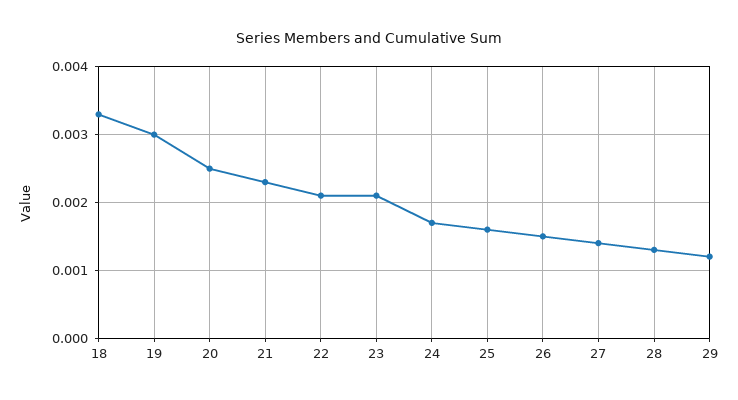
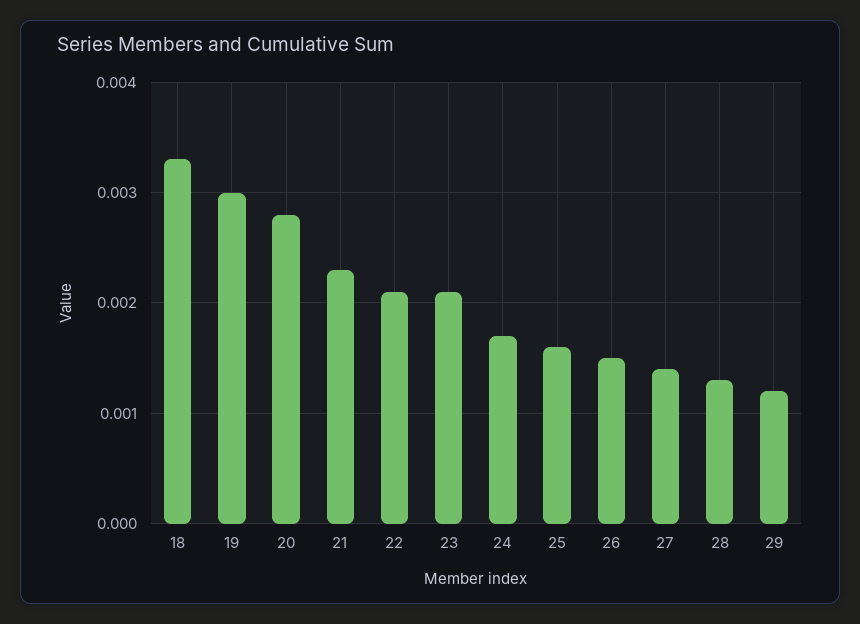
20: 0.0025 -> 0.0028

